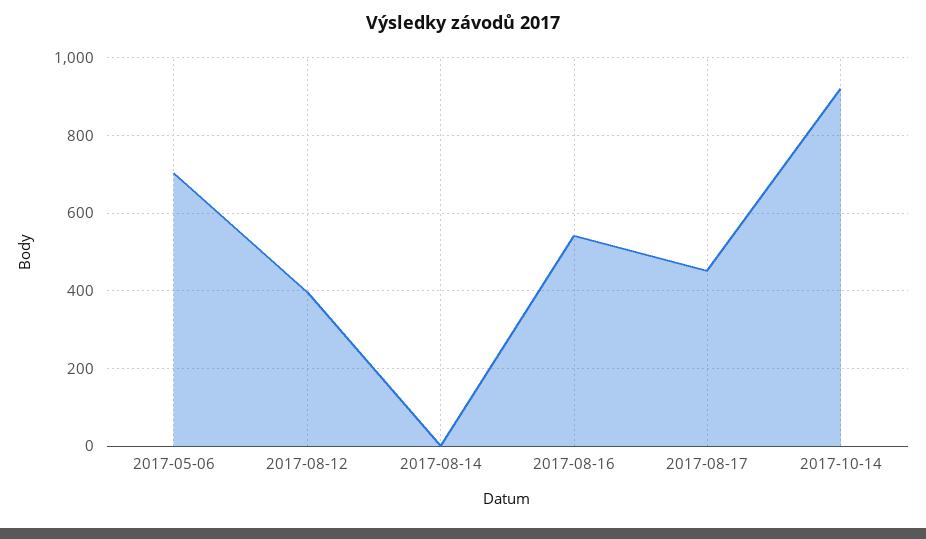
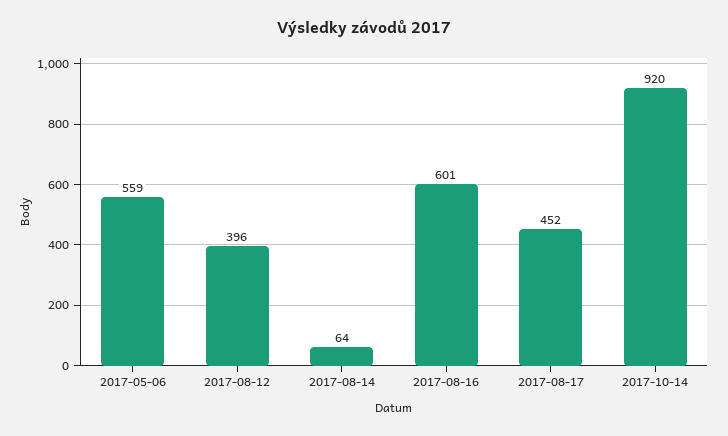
2017-05-06: 700 -> 559
2017-08-14: 0 -> 64
2017-08-16: 540 -> 601

